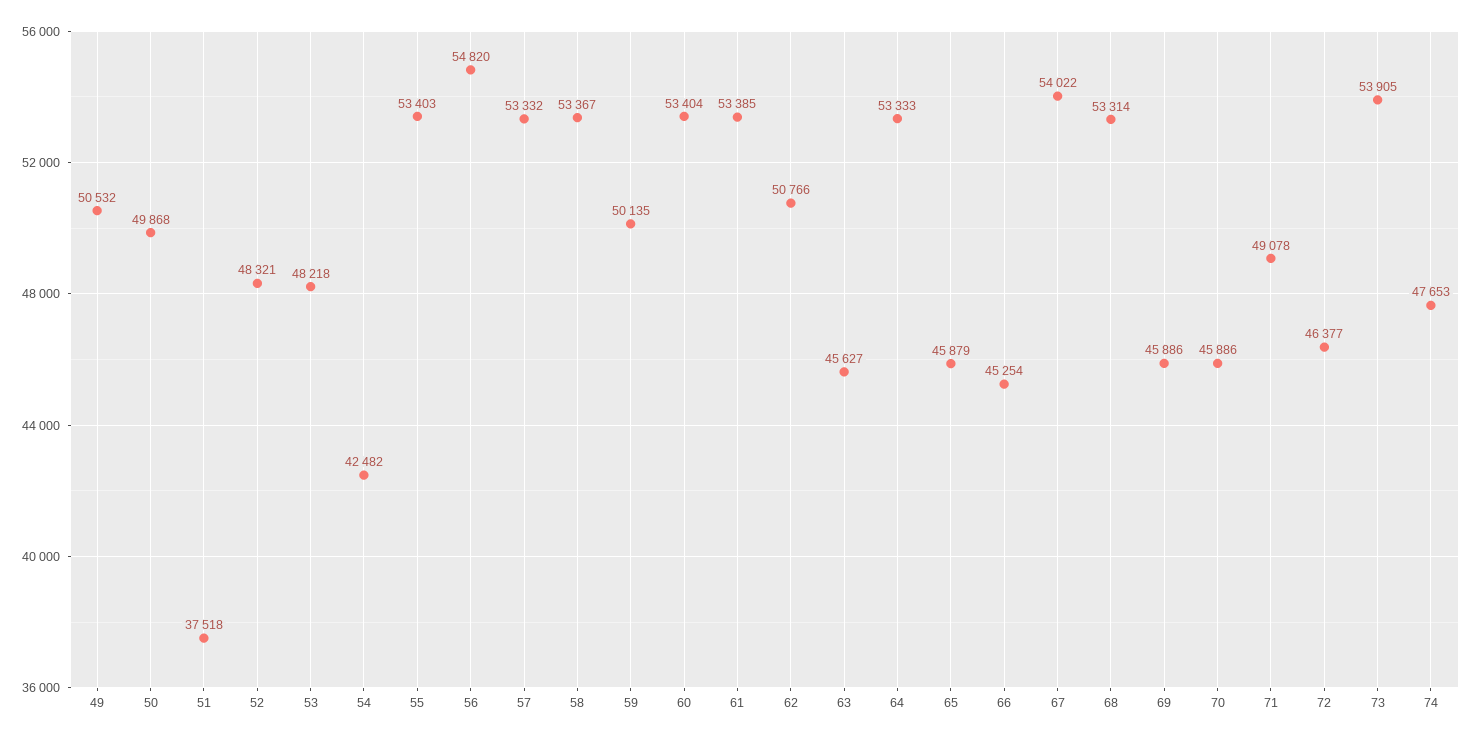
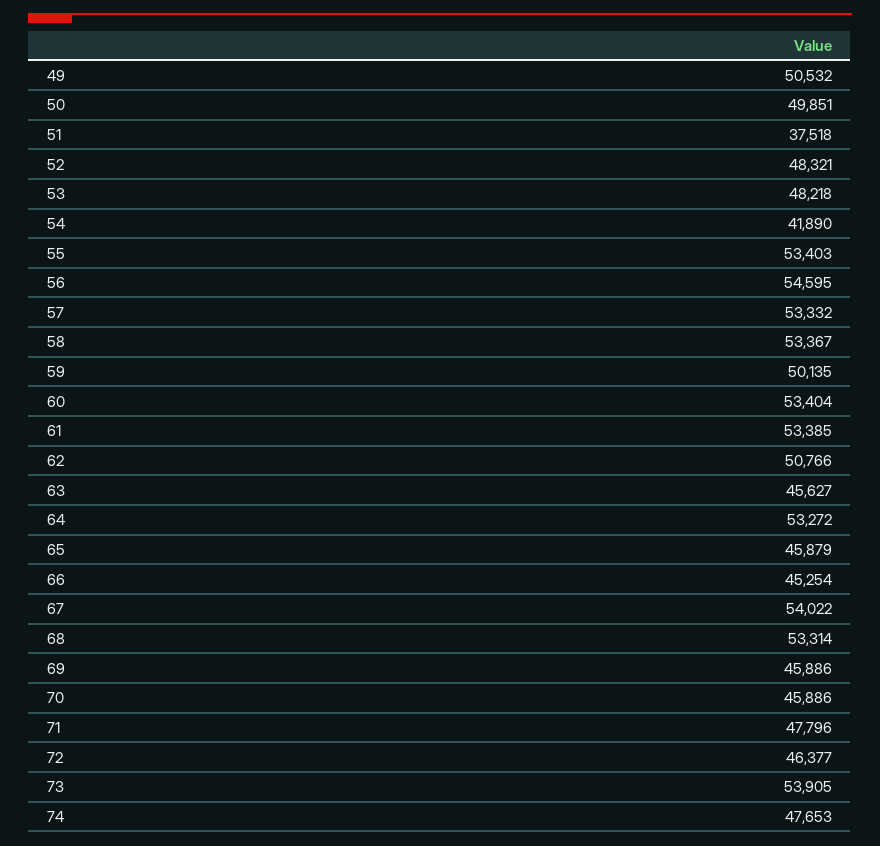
50: 49868 -> 49851
54: 42482 -> 41890
56: 54820 -> 54595
64: 53333 -> 53272
71: 49078 -> 47796

